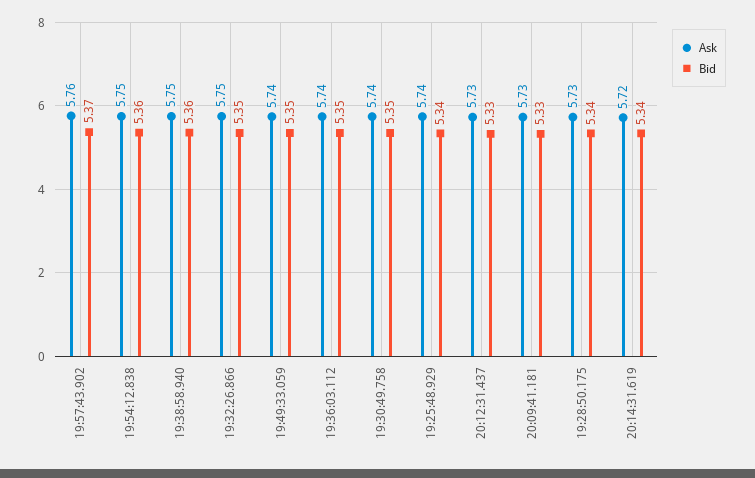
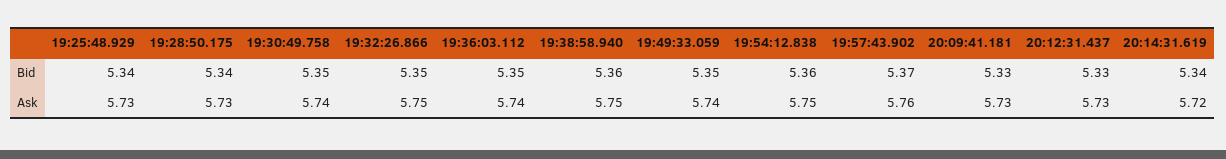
Ask, 19:25:48.929: 5.74 -> 5.73

